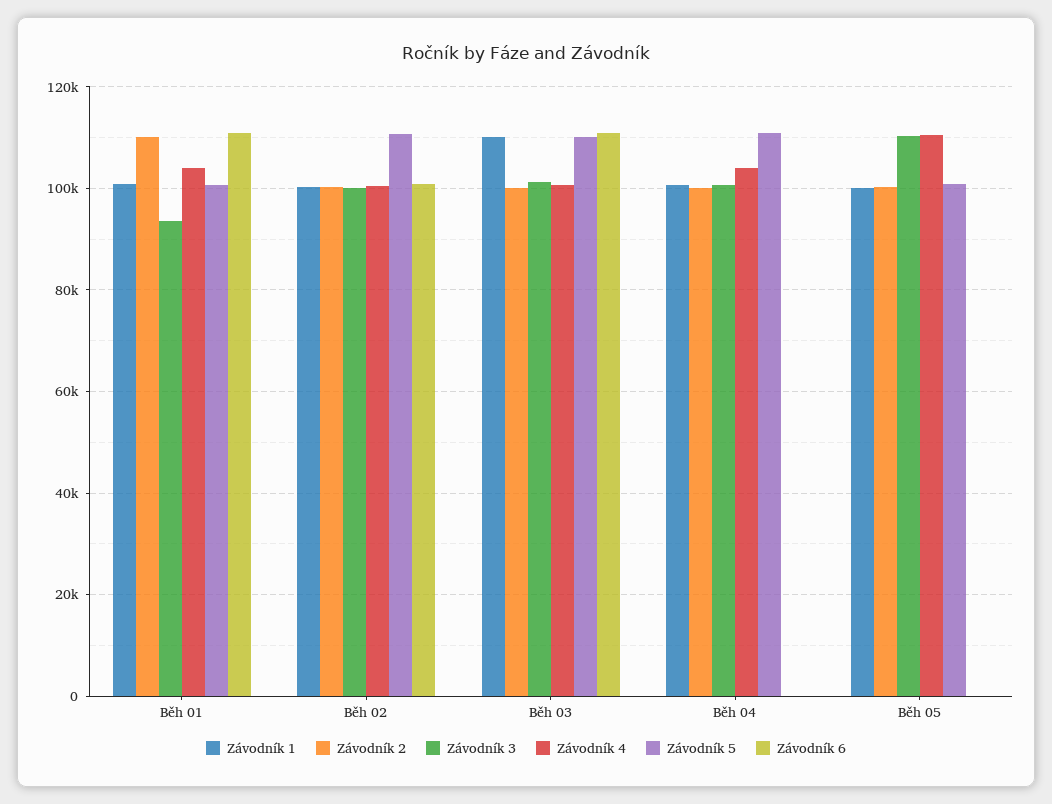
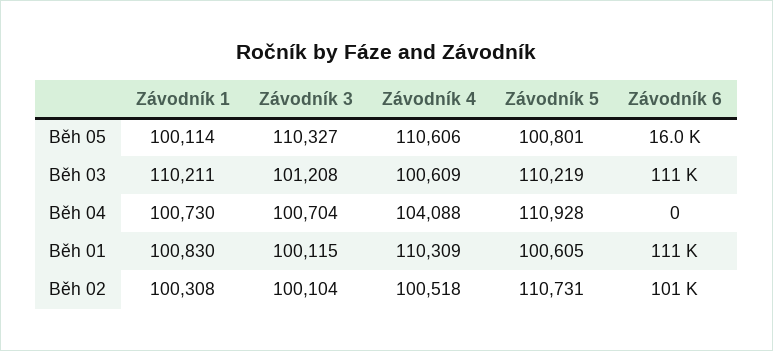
Závodník 2, Běh 01: 110000 -> none
Závodník 3, Běh 01: 94000 -> 100115
Závodník 4, Běh 01: 104000 -> 110309
Závodník 2, Běh 02: 100000 -> none
Závodník 2, Běh 03: 100000 -> none
Závodník 2, Běh 04: 100000 -> none
Závodník 2, Běh 05: 100000 -> none
Závodník 6, Běh 05: 0 -> 16000

